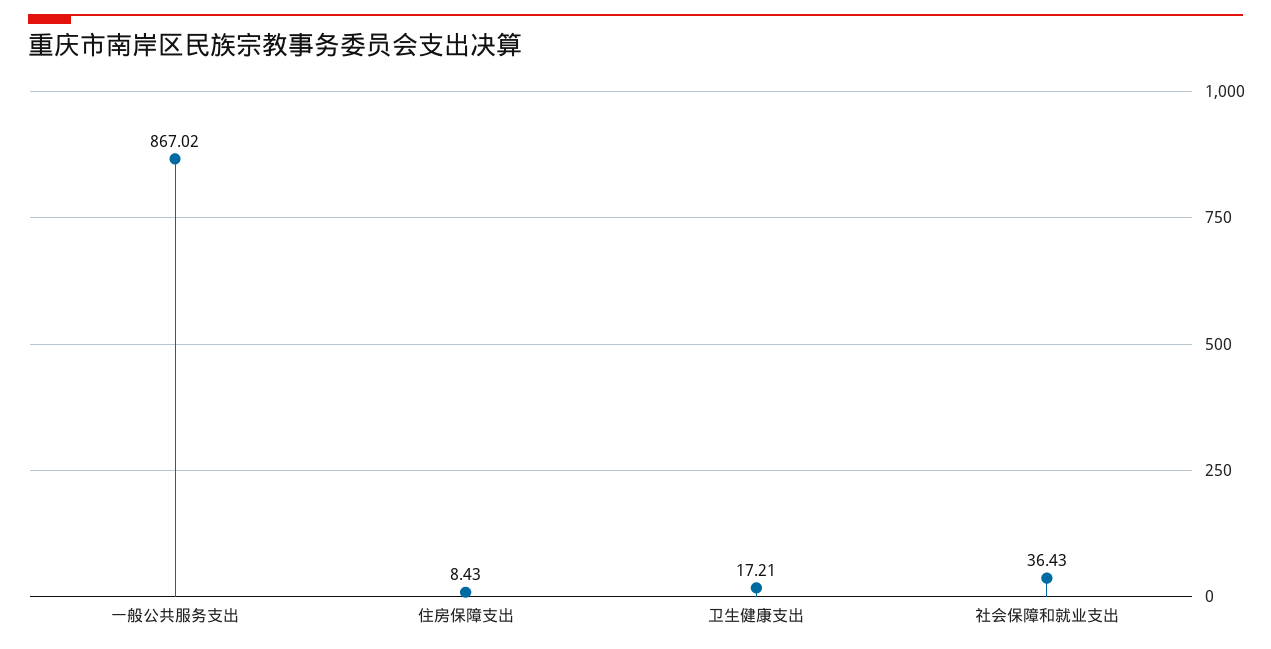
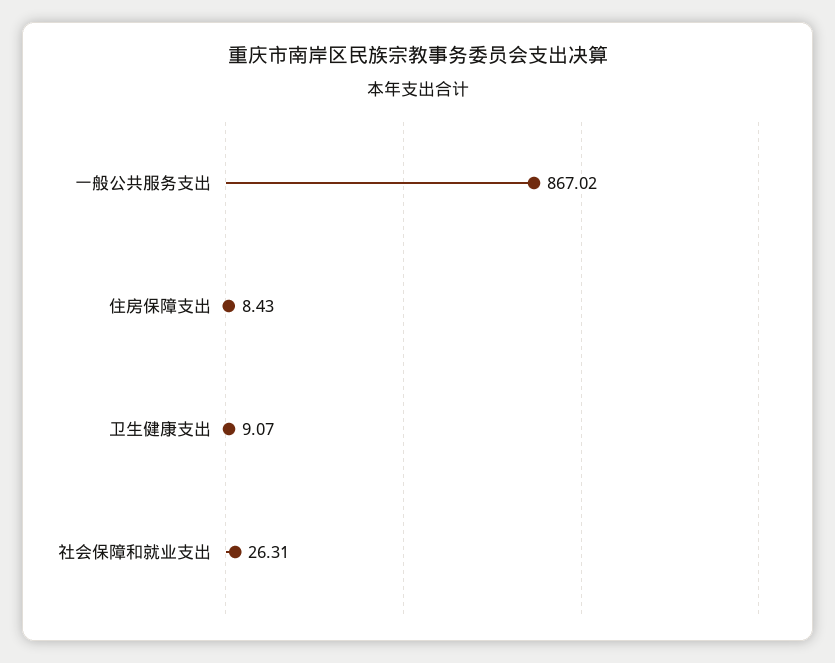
卫生健康支出: 17.21 -> 9.07
社会保障和就业支出: 36.43 -> 26.31

